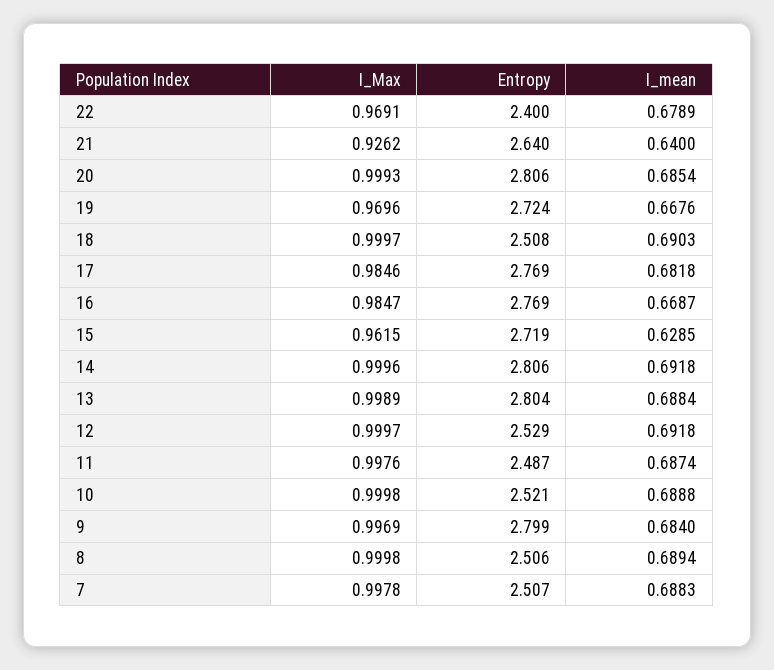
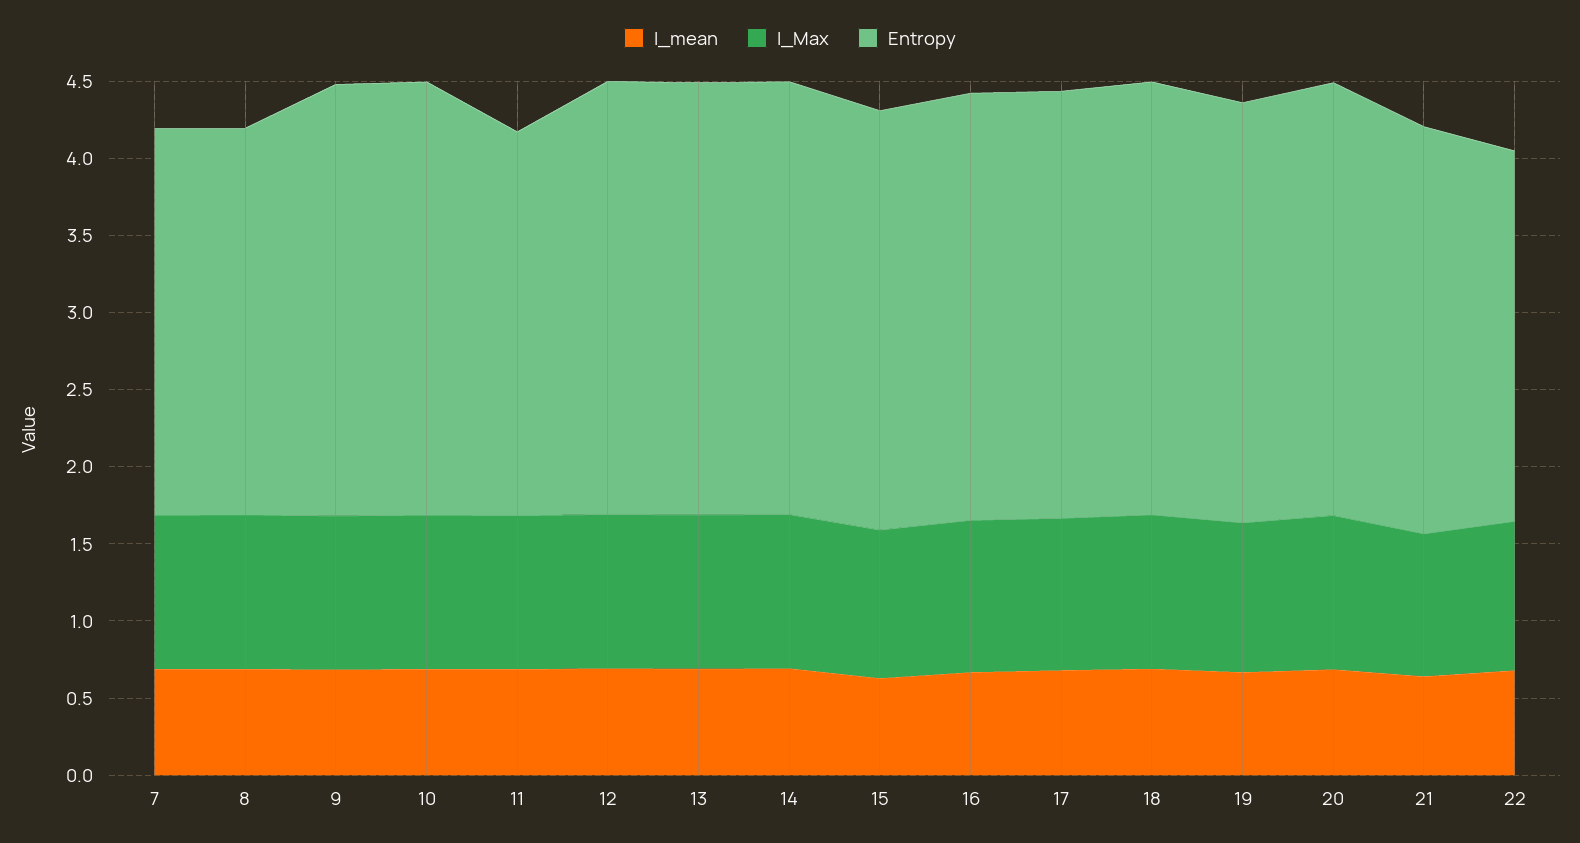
Entropy, 18: 2.508 -> 2.8
Entropy, 12: 2.529 -> 2.8
Entropy, 10: 2.521 -> 2.8

